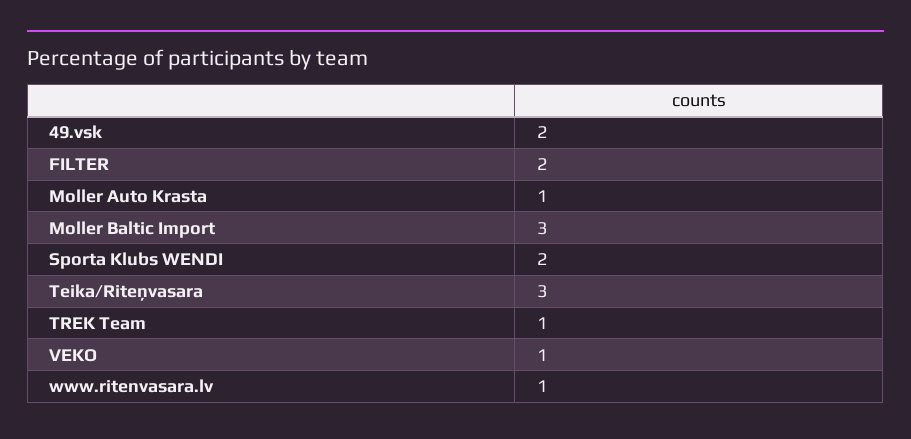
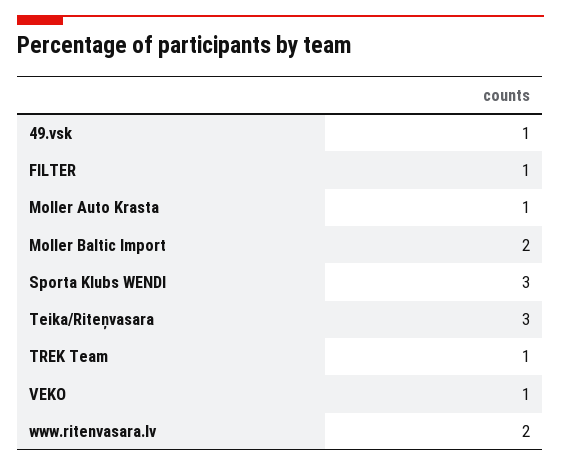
49.vsk: 2 -> 1
FILTER: 2 -> 1
Moller Baltic Import: 3 -> 2
Sporta Klubs WENDI: 2 -> 3
www.ritenvasara.lv: 1 -> 2

